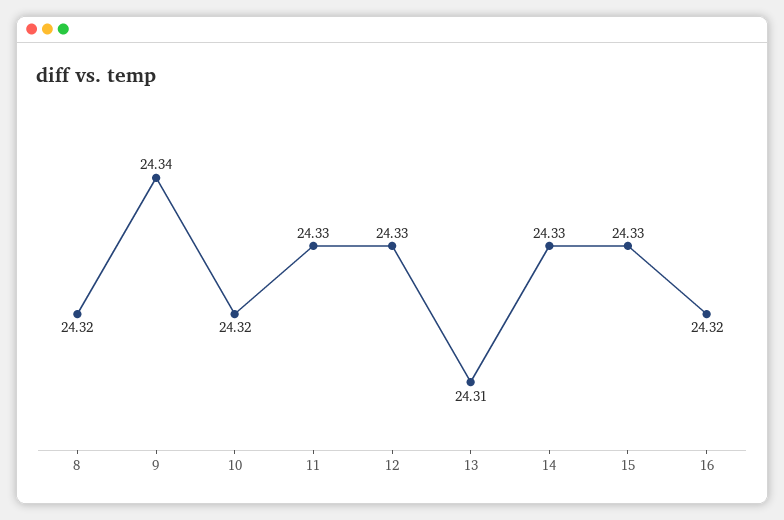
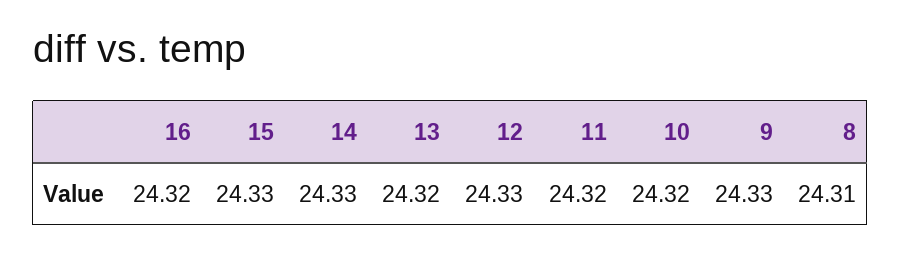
8: 24.32 -> 24.31
9: 24.34 -> 24.33
11: 24.33 -> 24.32
13: 24.31 -> 24.32

